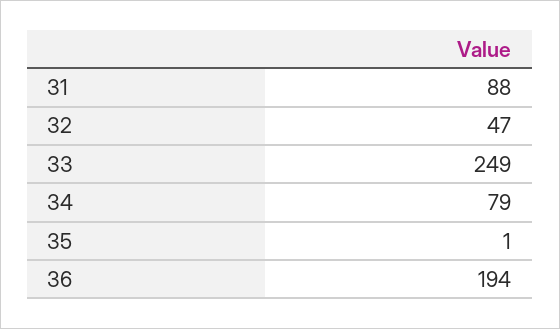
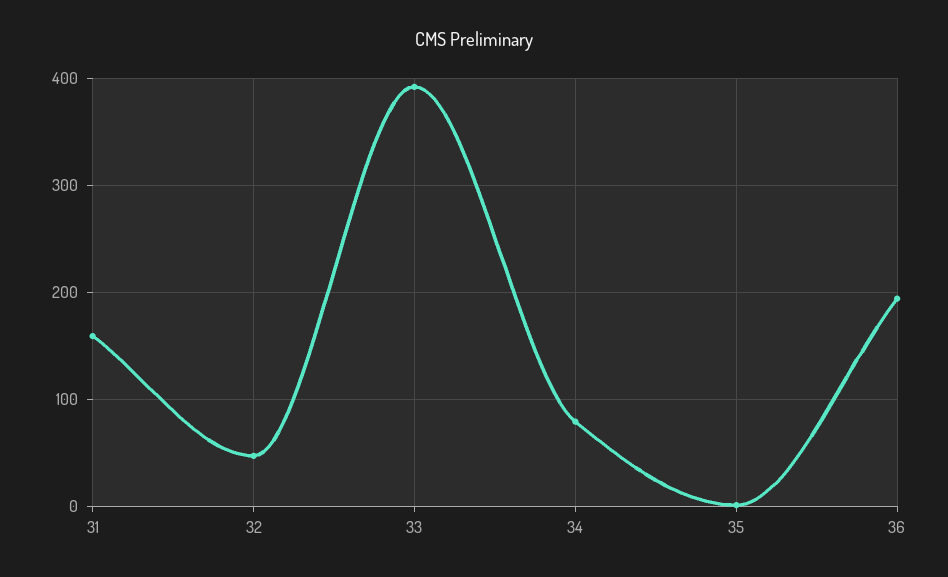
31: 88 -> 160
33: 249 -> 390

